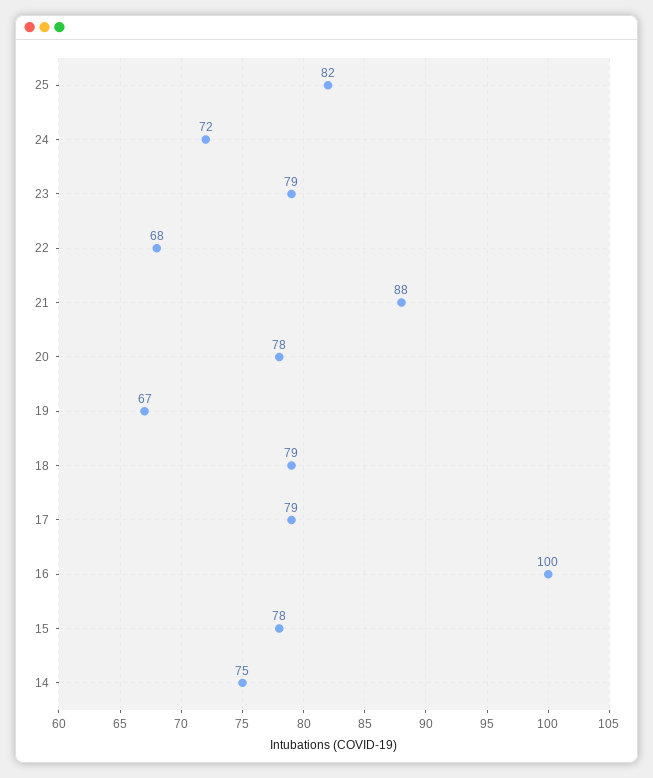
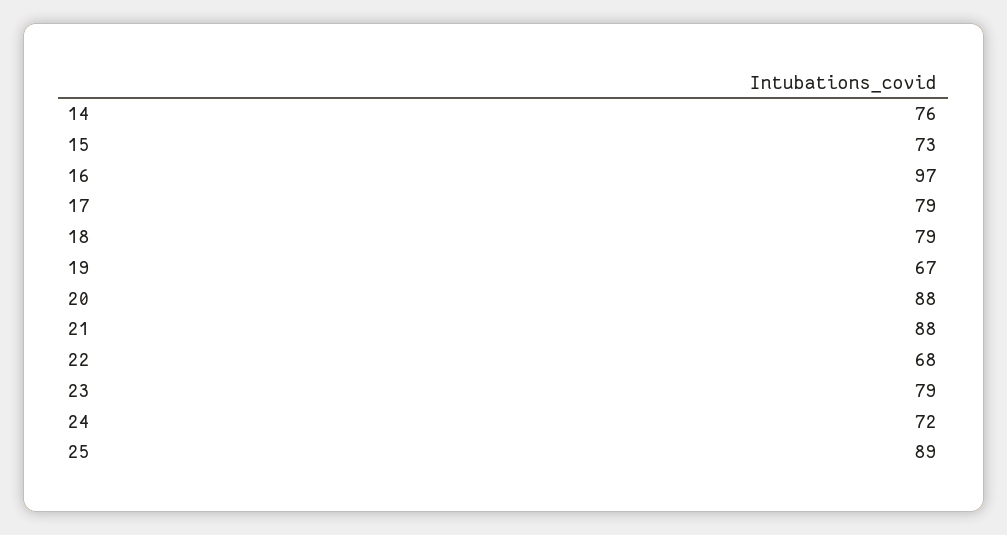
25: 82 -> 89
20: 78 -> 88
16: 100 -> 97
15: 78 -> 73
14: 75 -> 76

